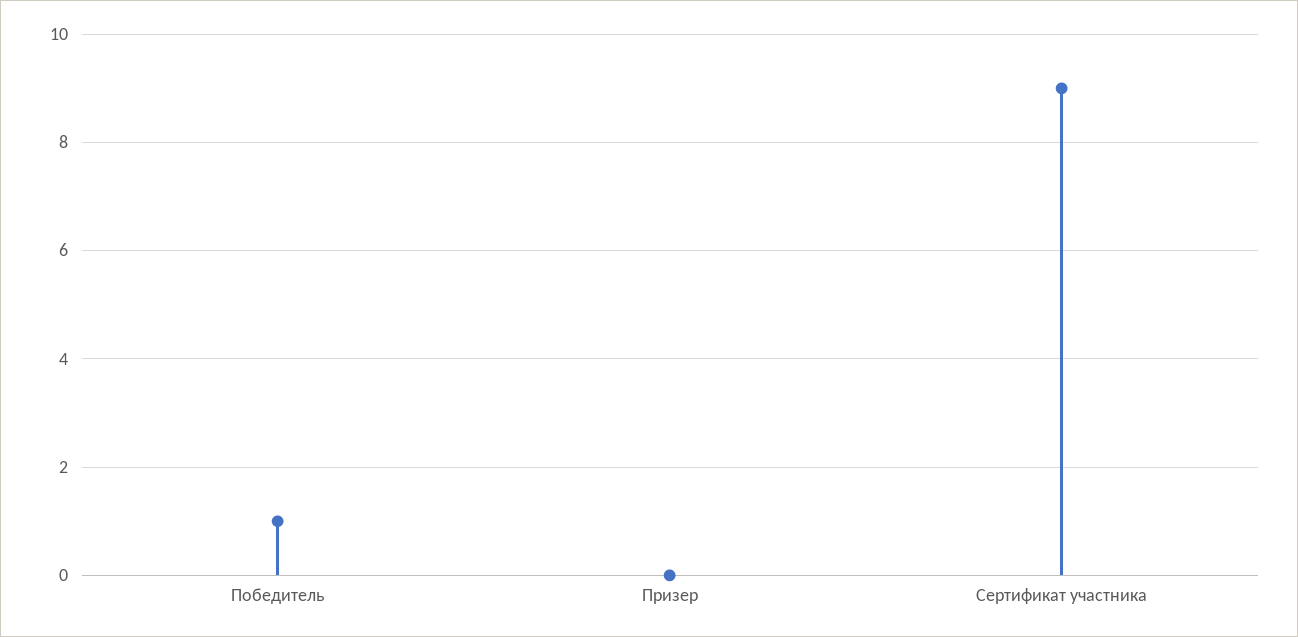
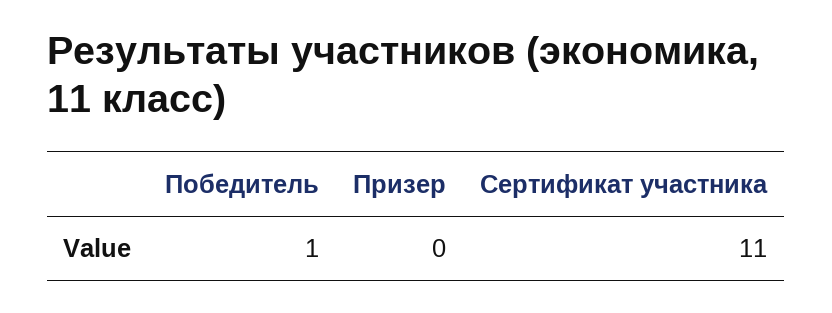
Сертификат участника: 9 -> 11

